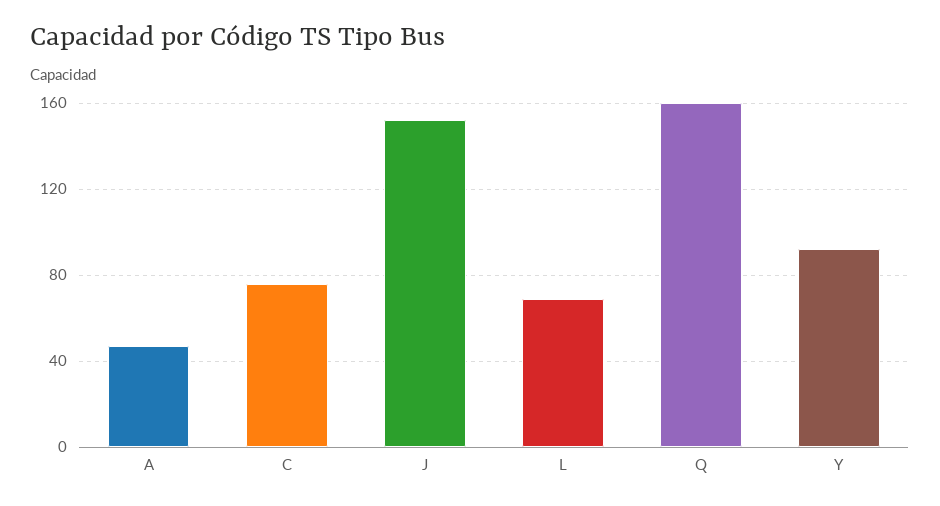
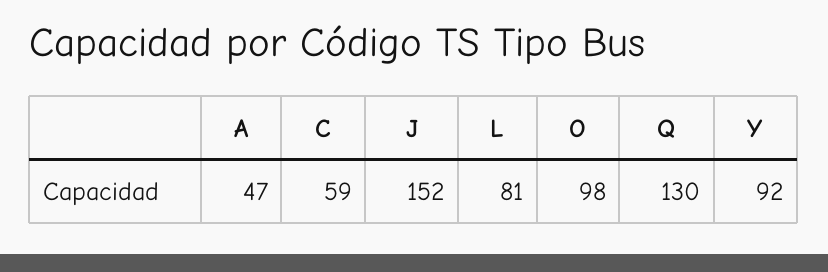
C: 75 -> 59
L: 70 -> 81
Q: 160 -> 130
O: none -> 98

